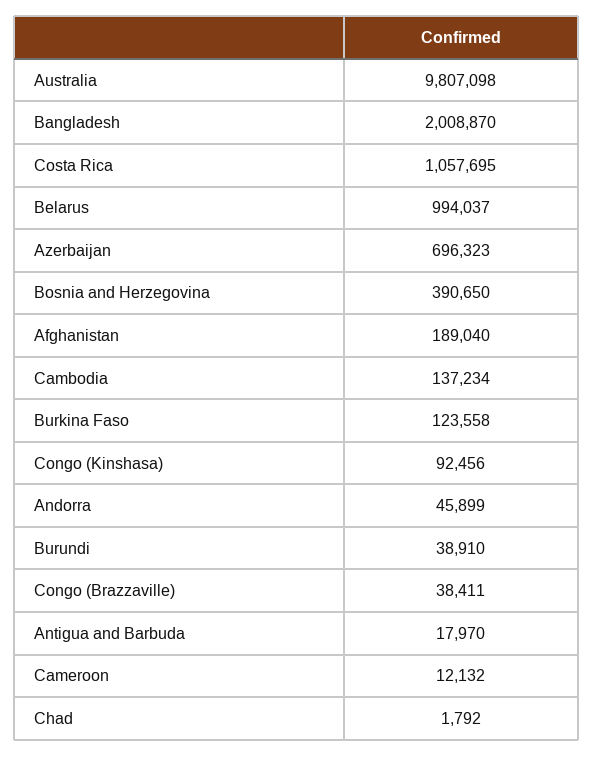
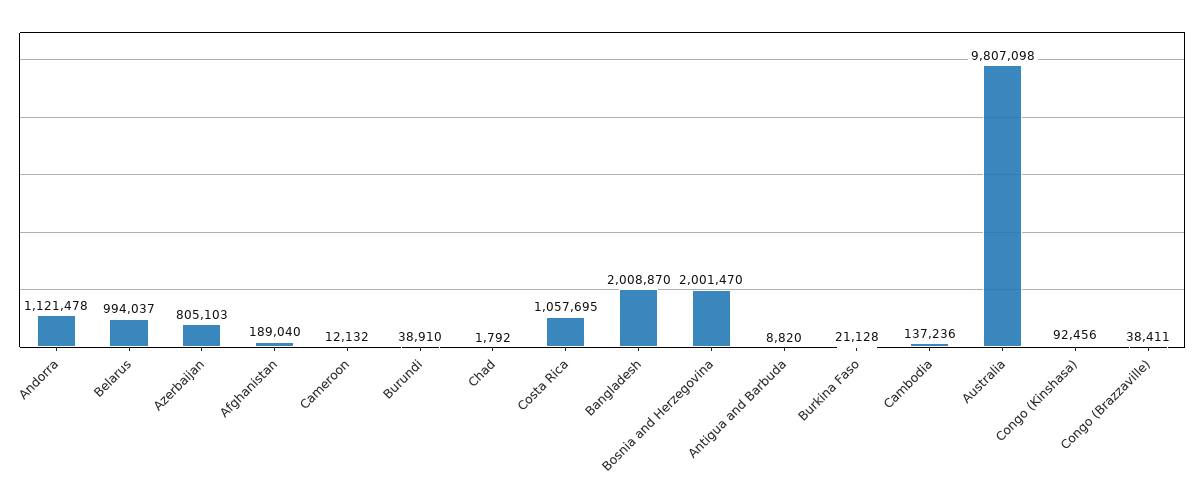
Azerbaijan: 696323 -> 805103
Bosnia and Herzegovina: 390650 -> 2001470
Cambodia: 137234 -> 137236
Burkina Faso: 123558 -> 21128
Andorra: 45899 -> 1121478
Antigua and Barbuda: 17970 -> 8820

